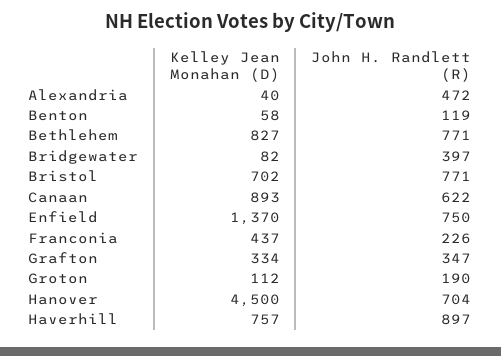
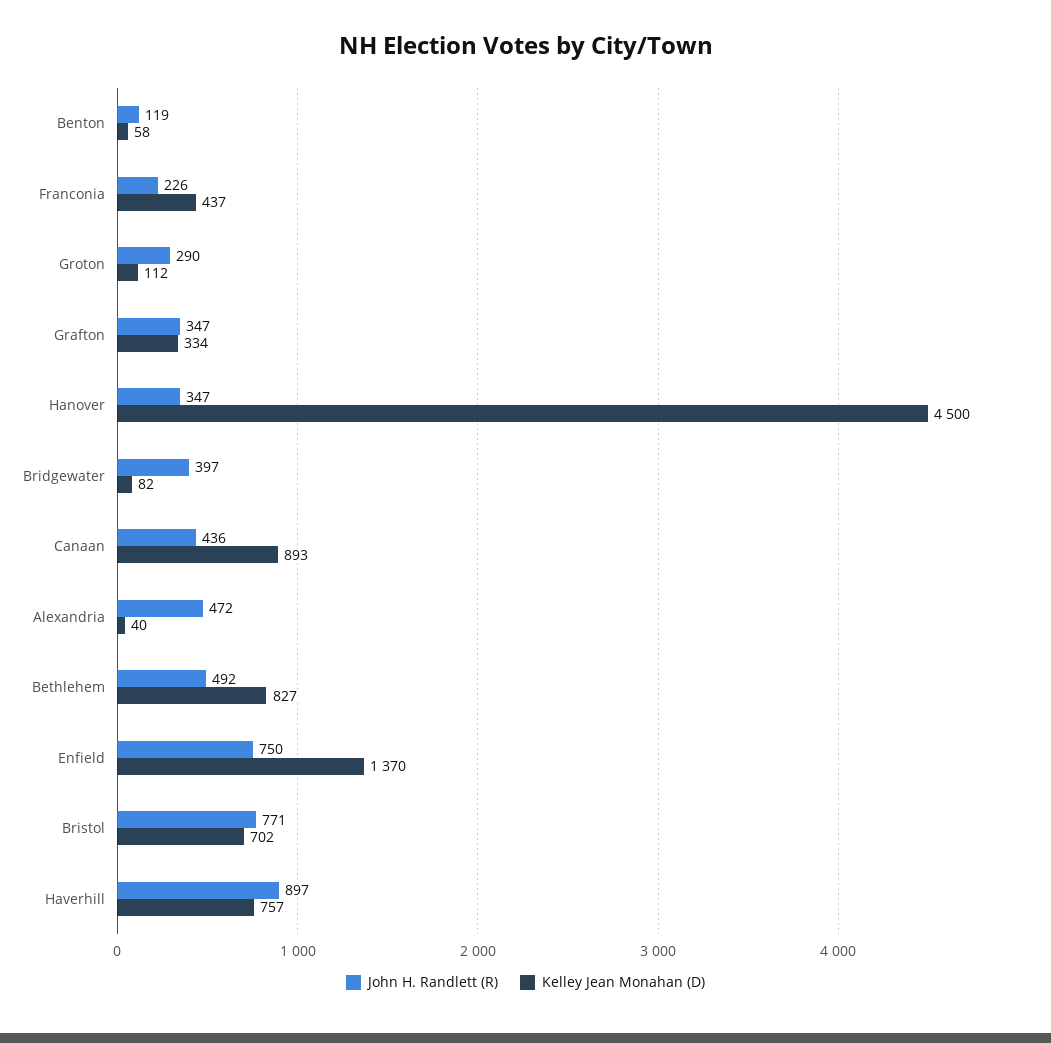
John H. Randlett (R), Bethlehem: 771 -> 492
John H. Randlett (R), Canaan: 622 -> 436
John H. Randlett (R), Groton: 190 -> 290
John H. Randlett (R), Hanover: 704 -> 347

